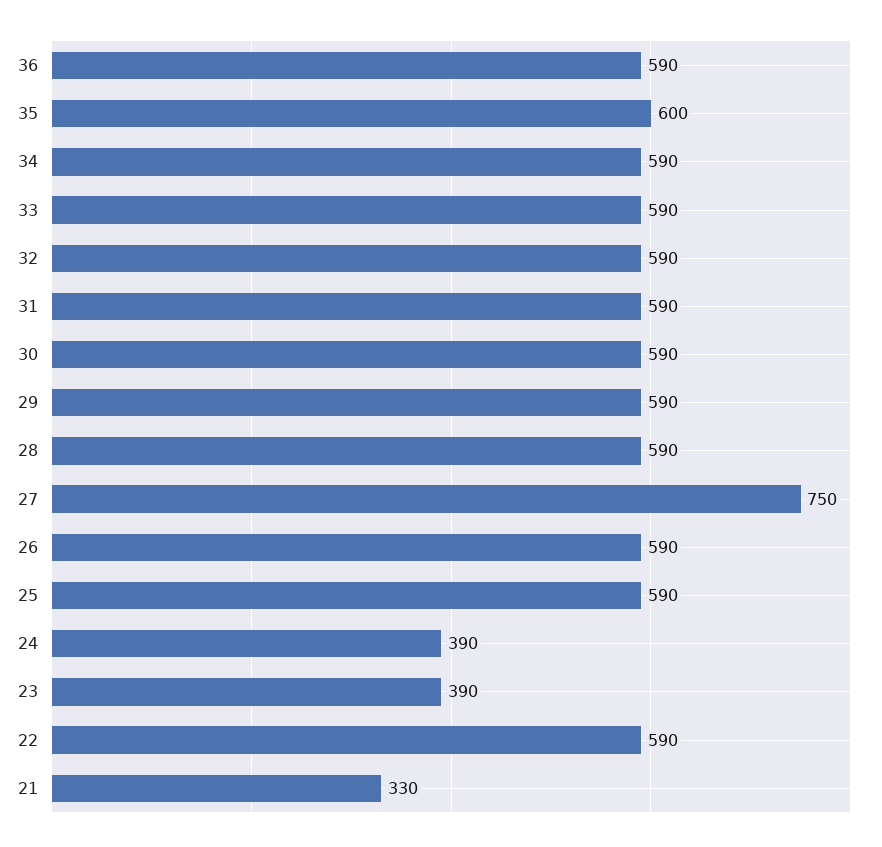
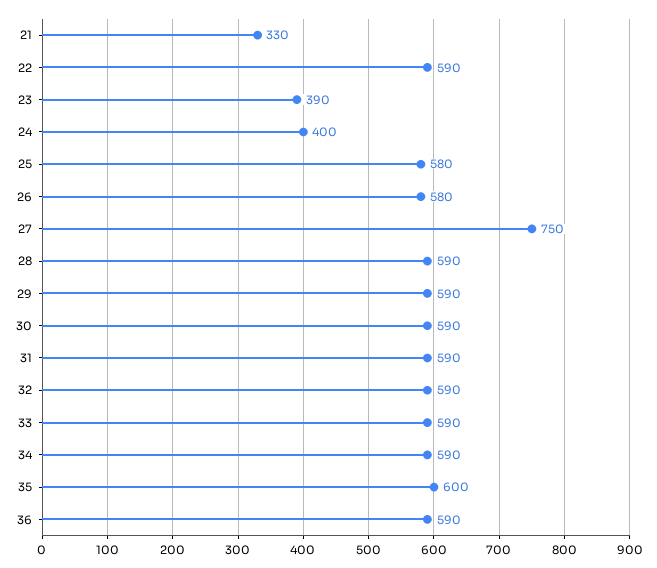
26: 590 -> 580
25: 590 -> 580
24: 390 -> 400

